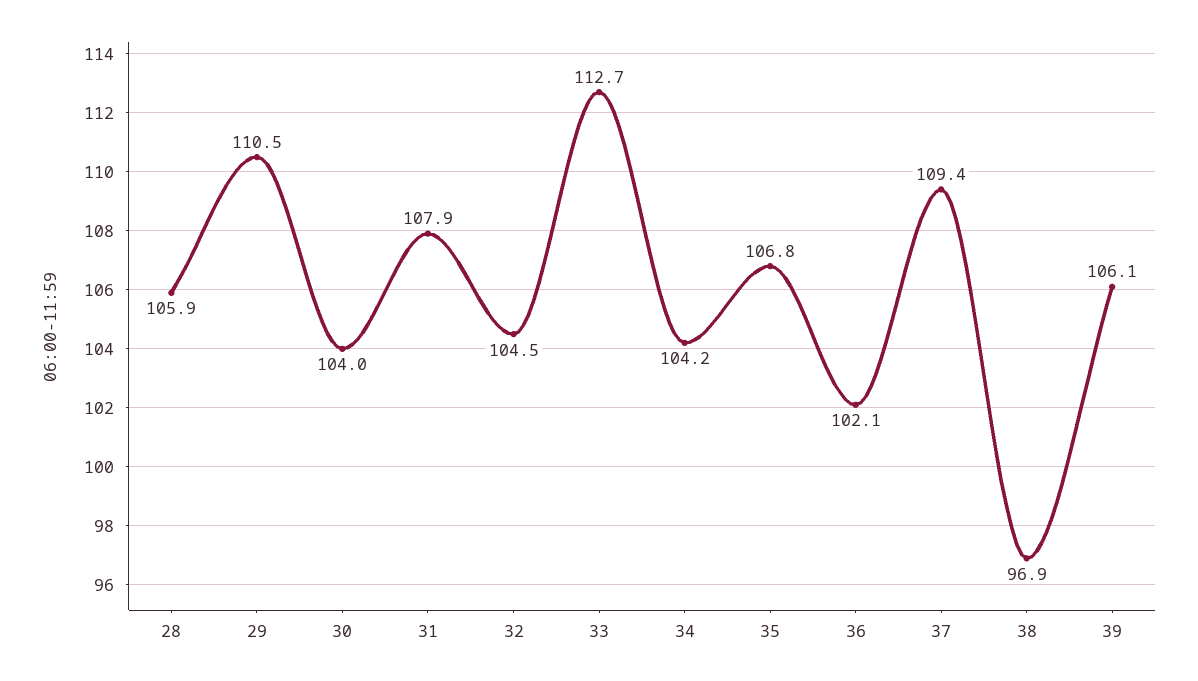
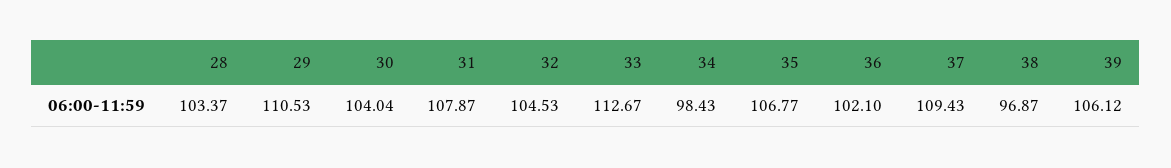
28: 105.9 -> 103.37
34: 104.2 -> 98.43

